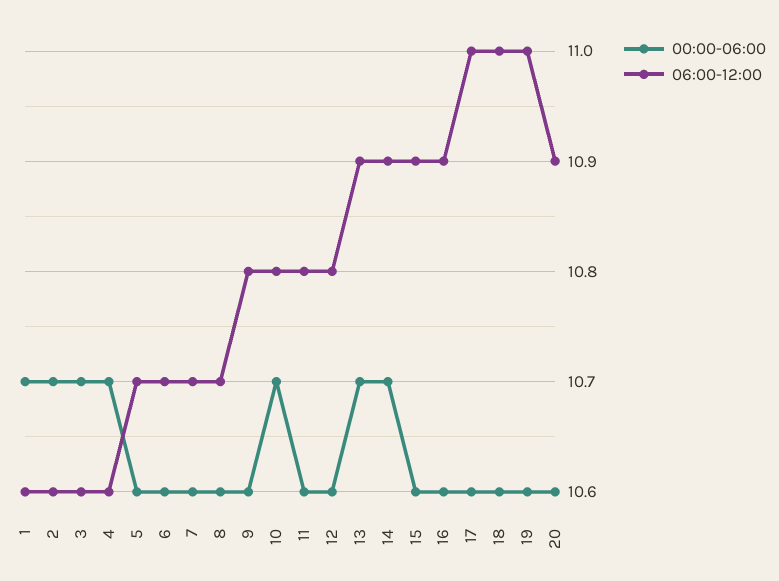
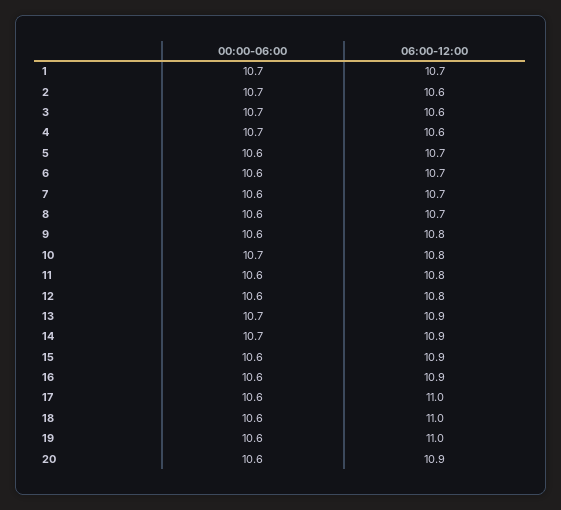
06:00-12:00, 1: 10.6 -> 10.7

